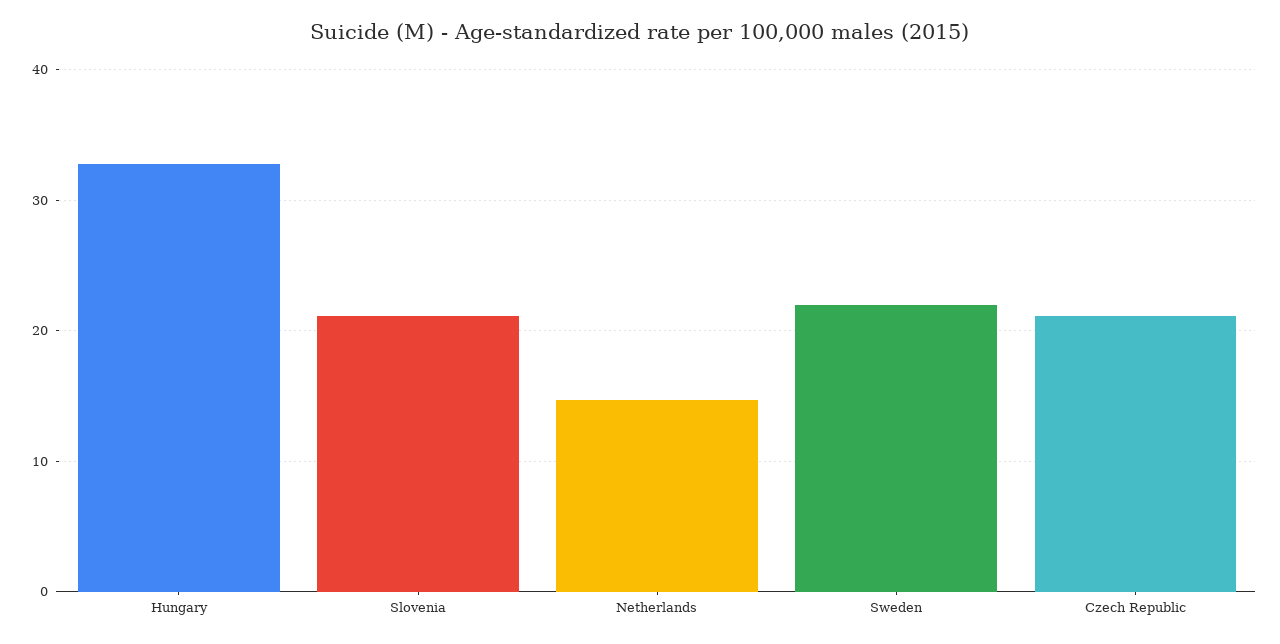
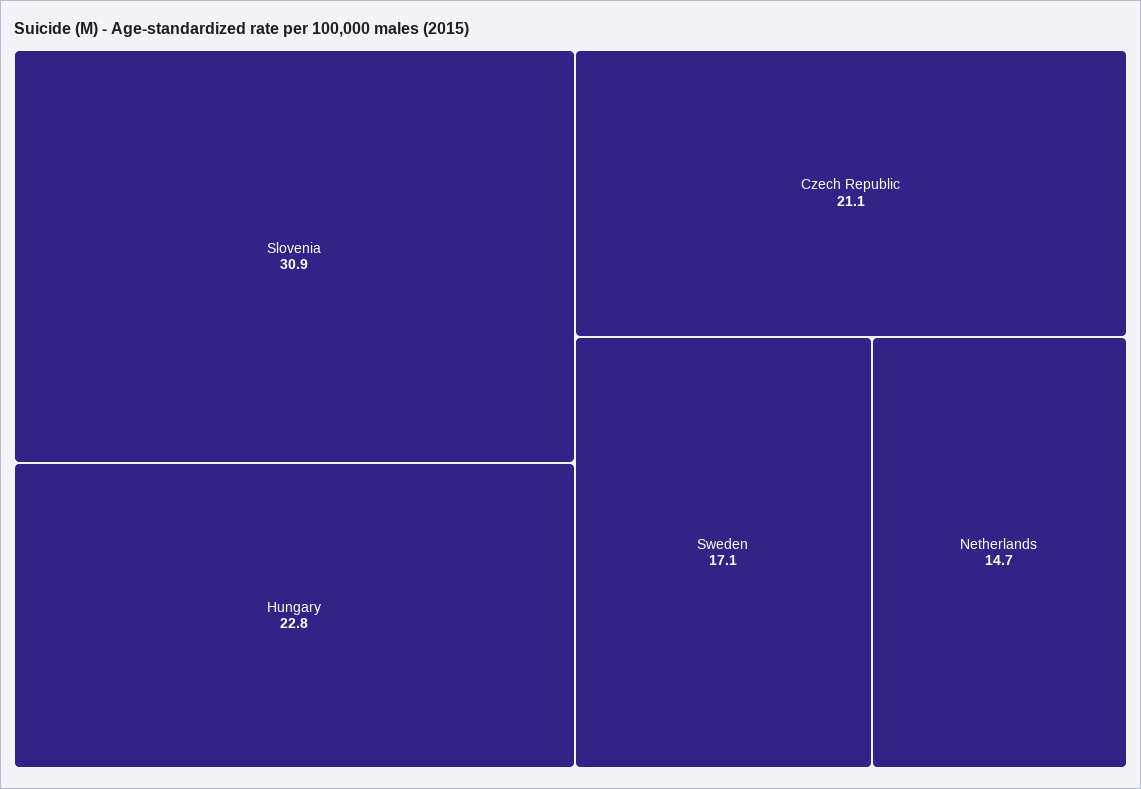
Hungary: 33 -> 22.8
Slovenia: 21 -> 30.9
Sweden: 22 -> 17.1

